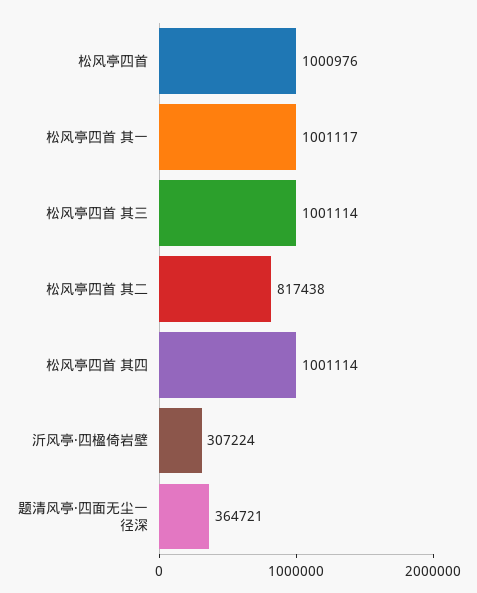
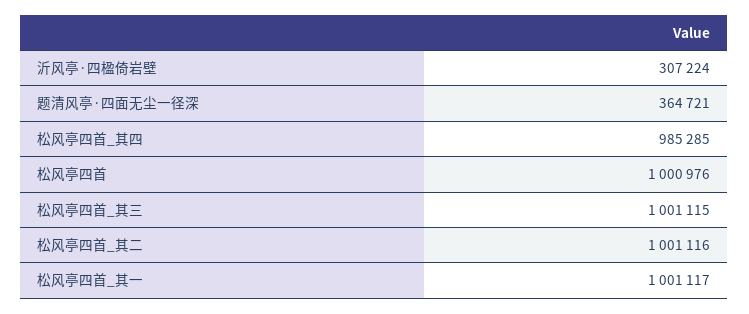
松风亭四首 其三: 1001114 -> 1001115
松风亭四首 其二: 817438 -> 1001116
松风亭四首 其四: 1001114 -> 985285

